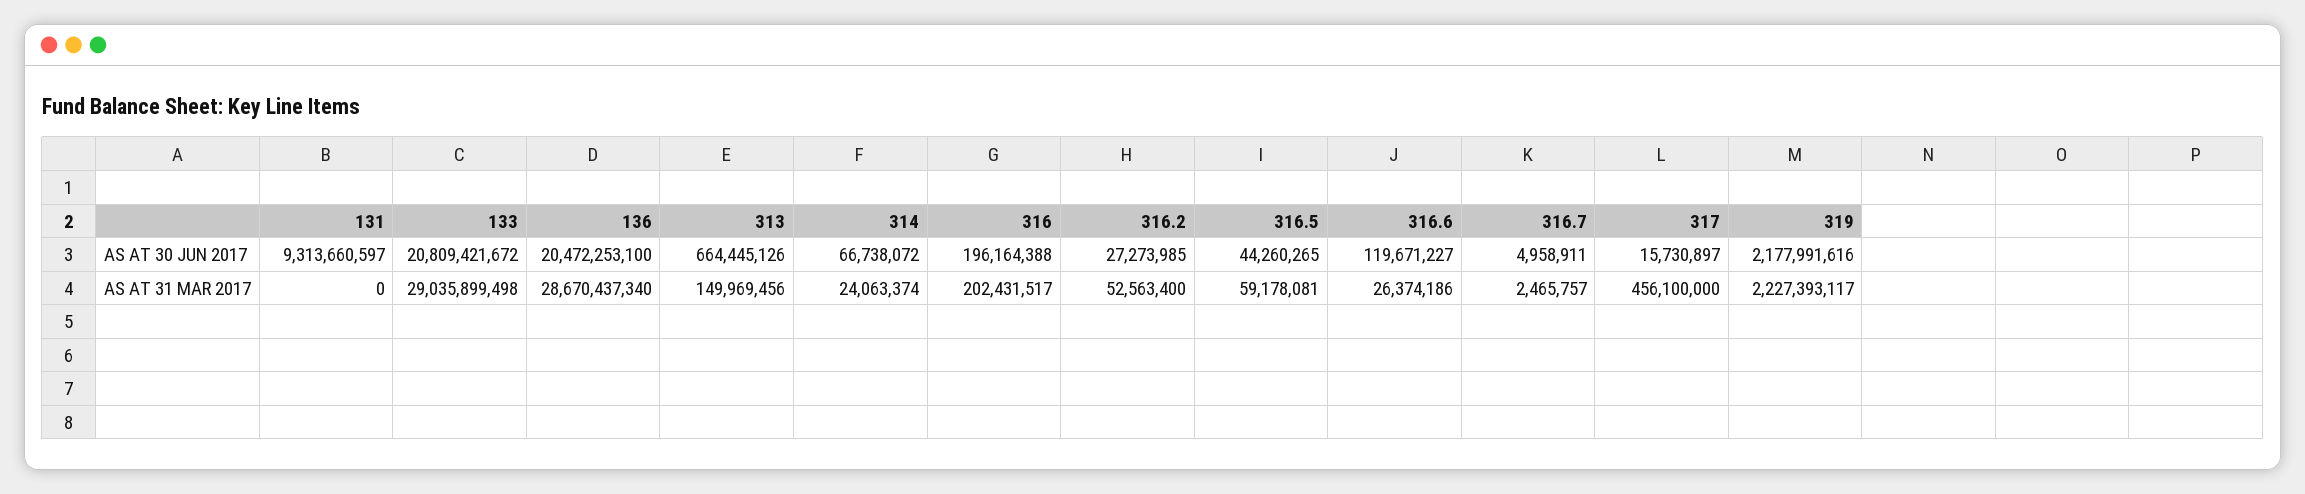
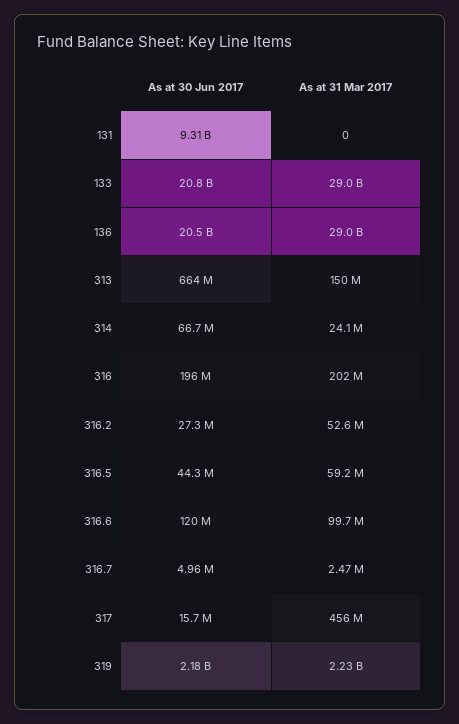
136, AS AT 31 MAR 2017: 28670437340 -> 29000000000
316.6, AS AT 31 MAR 2017: 26374186 -> 99700000

